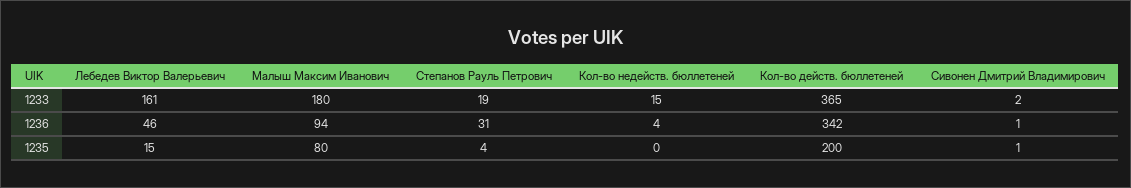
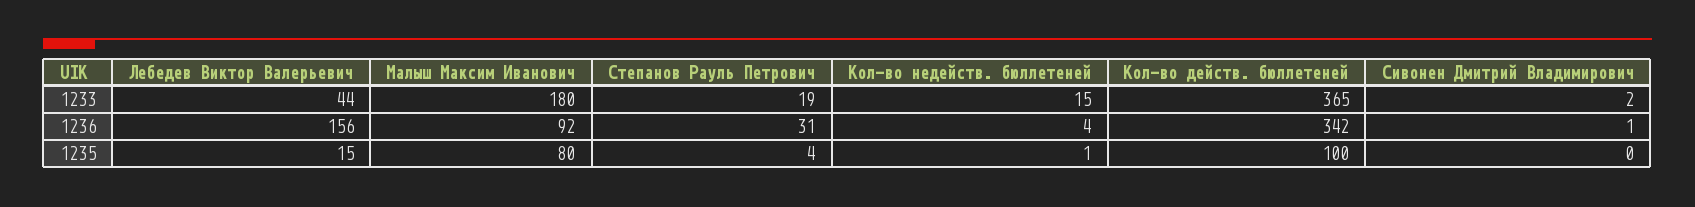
Лебедев Виктор Валерьевич, 1233: 161 -> 44
Лебедев Виктор Валерьевич, 1236: 46 -> 156
Малыш Максим Иванович, 1236: 94 -> 92
Кол-во недейств. бюллетеней, 1235: 0 -> 1
Кол-во действ. бюллетеней, 1235: 200 -> 100
Сивонен Дмитрий Владимирович, 1235: 1 -> 0

